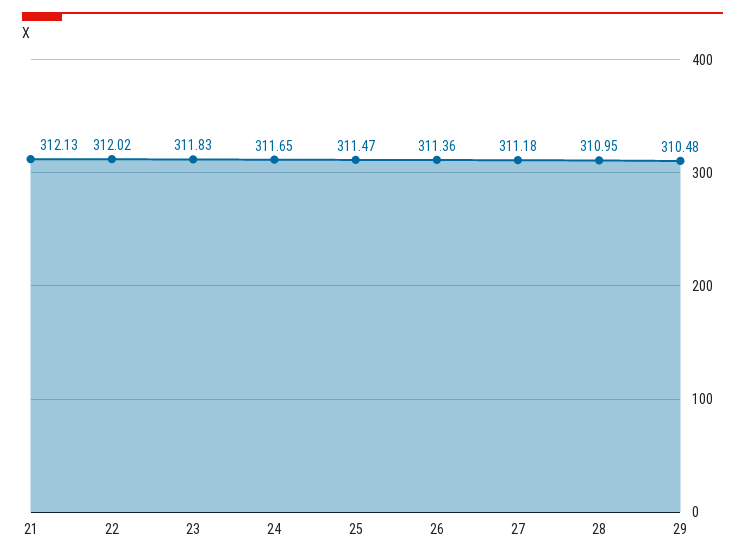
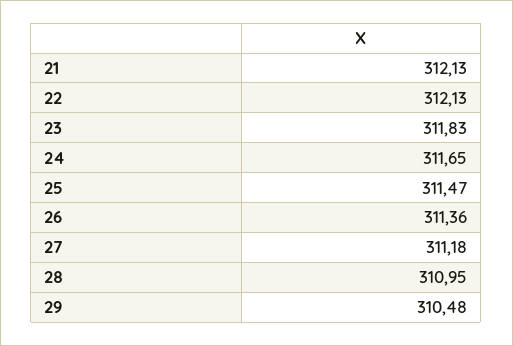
22: 312.02 -> 312.13

